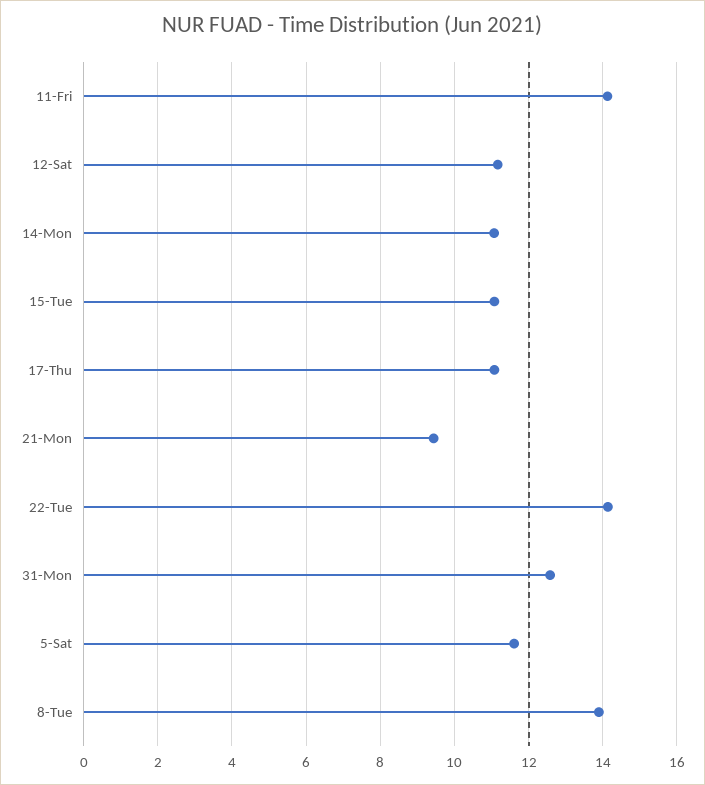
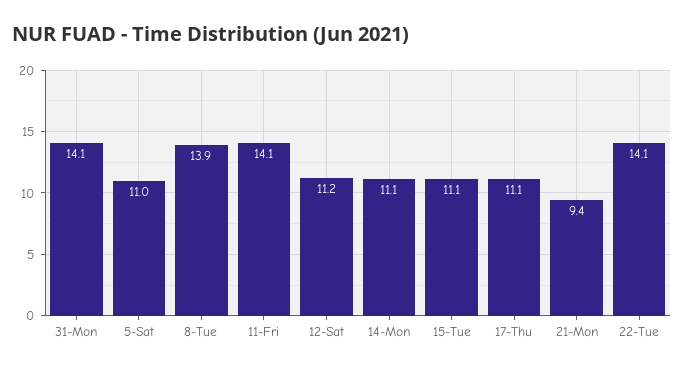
31-Mon: 12.6 -> 14.1
5-Sat: 11.6 -> 11

